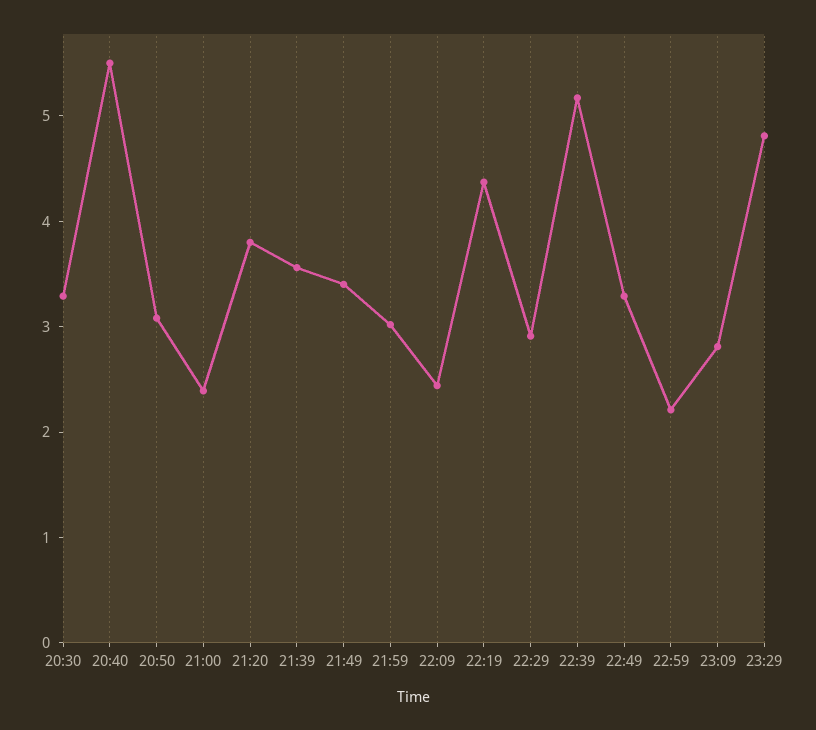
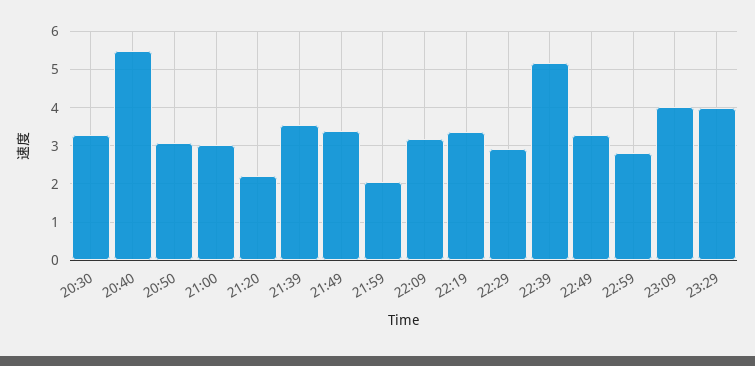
21:00: 2.4 -> 3
21:20: 3.8 -> 2.2
21:59: 3 -> 2
22:09: 2.4 -> 3.2
22:19: 4.4 -> 3.4
22:59: 2.2 -> 2.8
23:09: 2.8 -> 4
23:29: 4.8 -> 4

